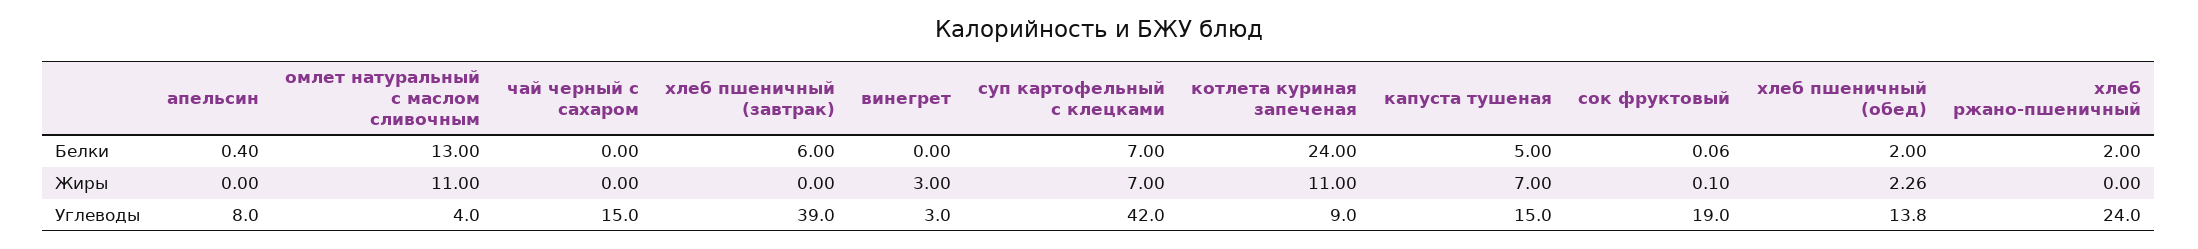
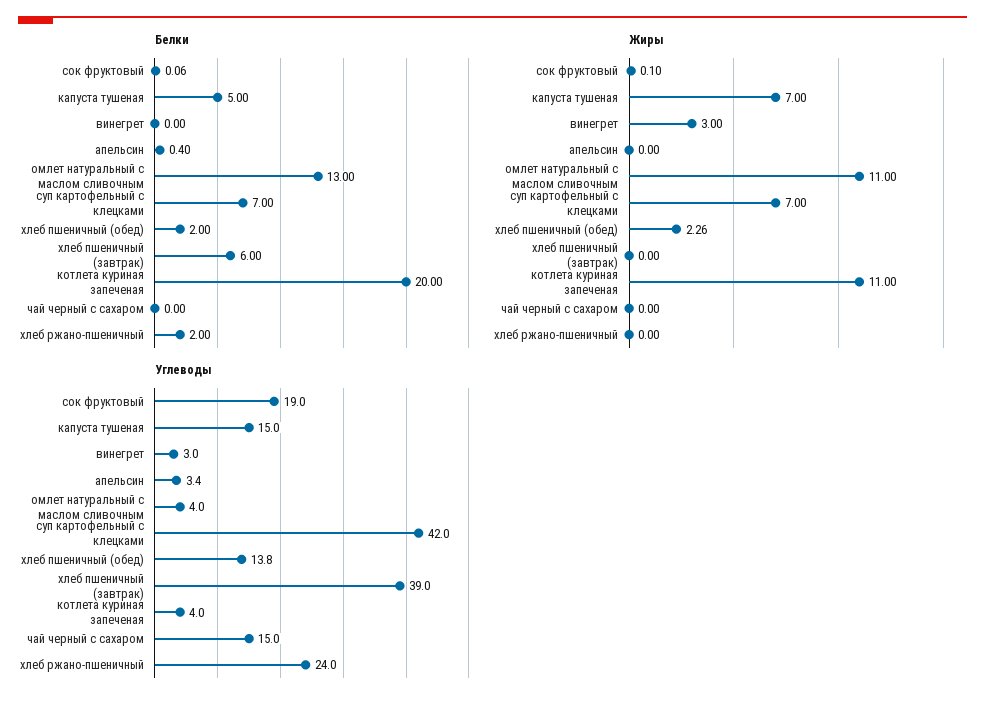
Белки, котлета куриная запеченая: 24 -> 20
Углеводы, апельсин: 8 -> 3.4
Углеводы, котлета куриная запеченая: 9 -> 4

